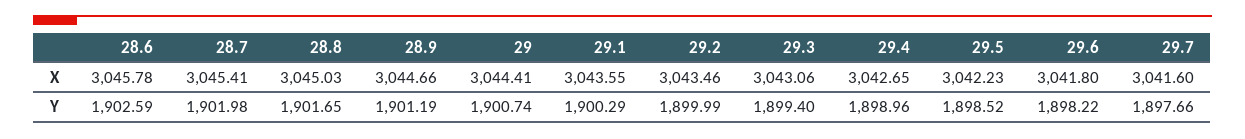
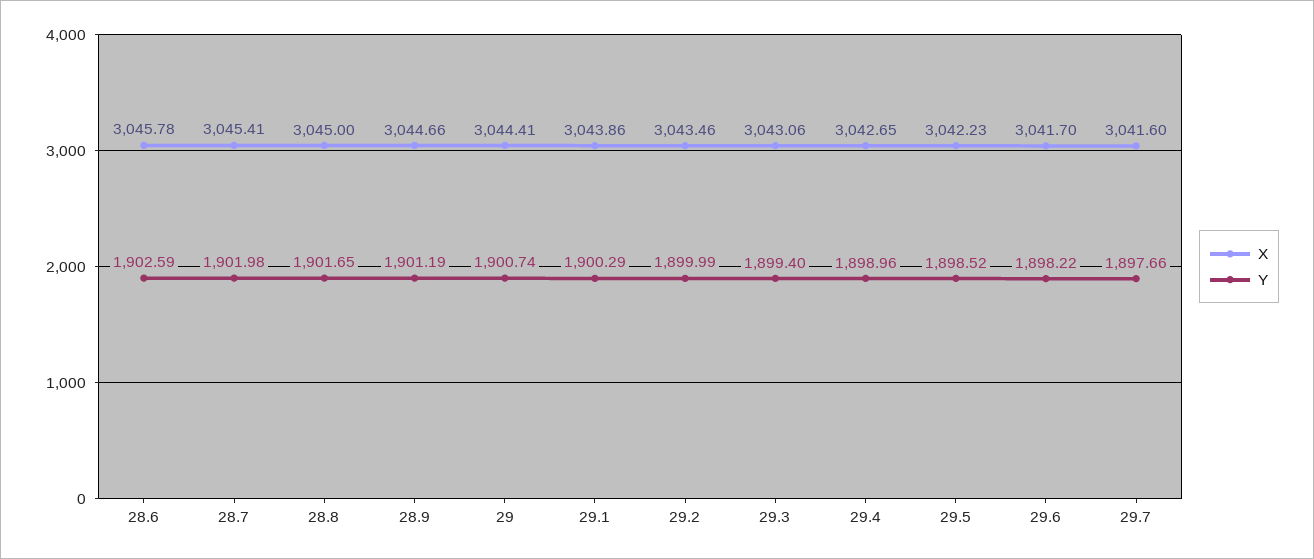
X, 28.8: 3045.03 -> 3045
X, 29.1: 3043.55 -> 3043.86
X, 29.6: 3041.8 -> 3041.7

